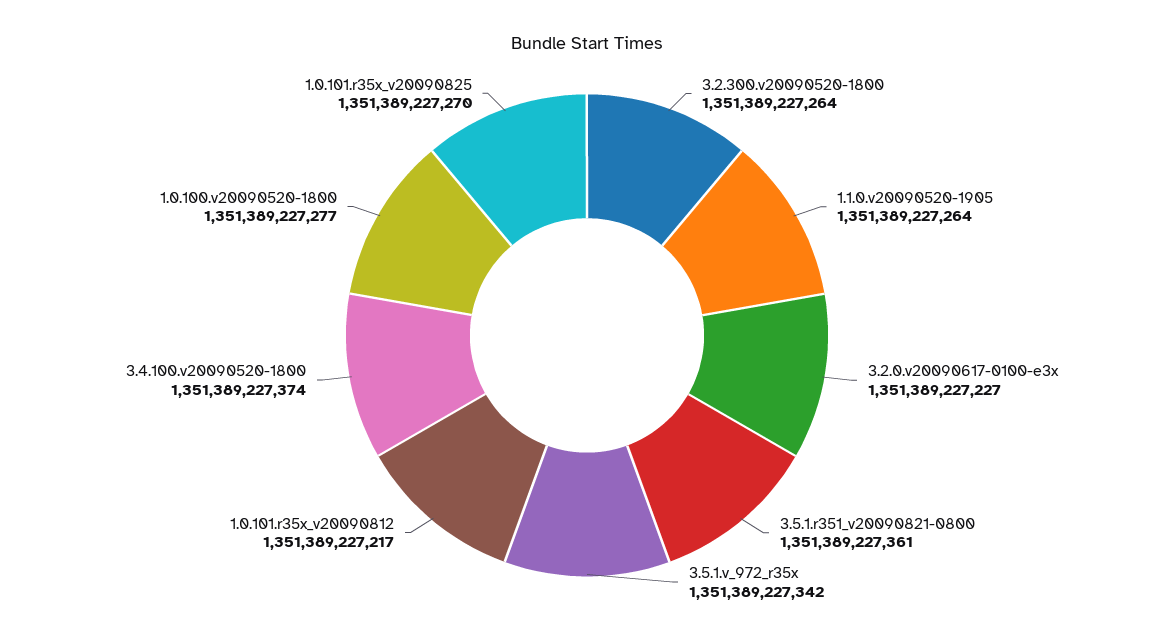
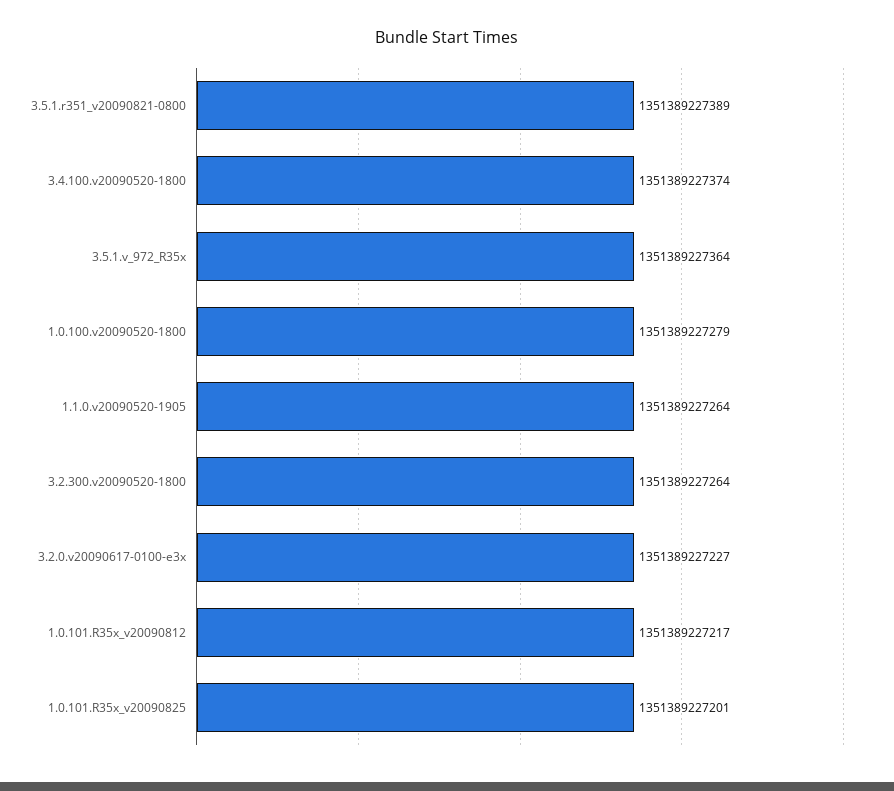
3.5.1.r351_v20090821-0800: 1351389227361 -> 1351389227389
3.5.1.v_972_r35x: 1351389227342 -> 1351389227364
1.0.100.v20090520-1800: 1351389227277 -> 1351389227279
1.0.101.r35x_v20090825: 1351389227270 -> 1351389227201

